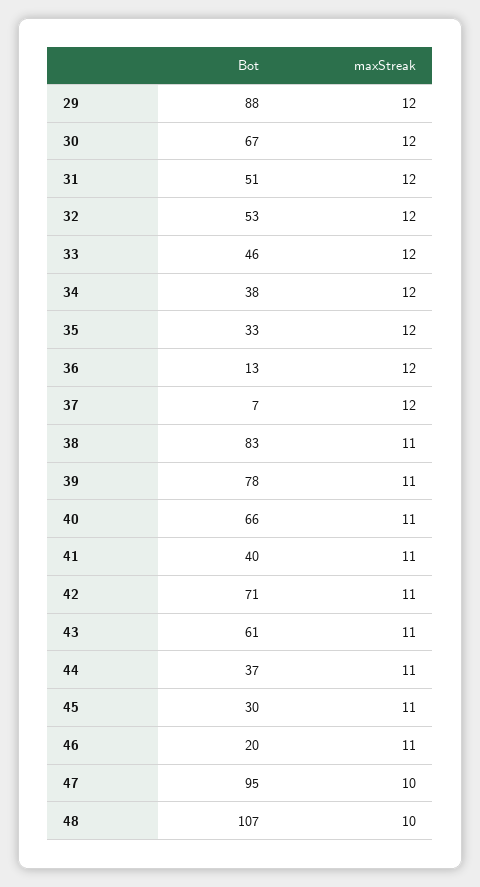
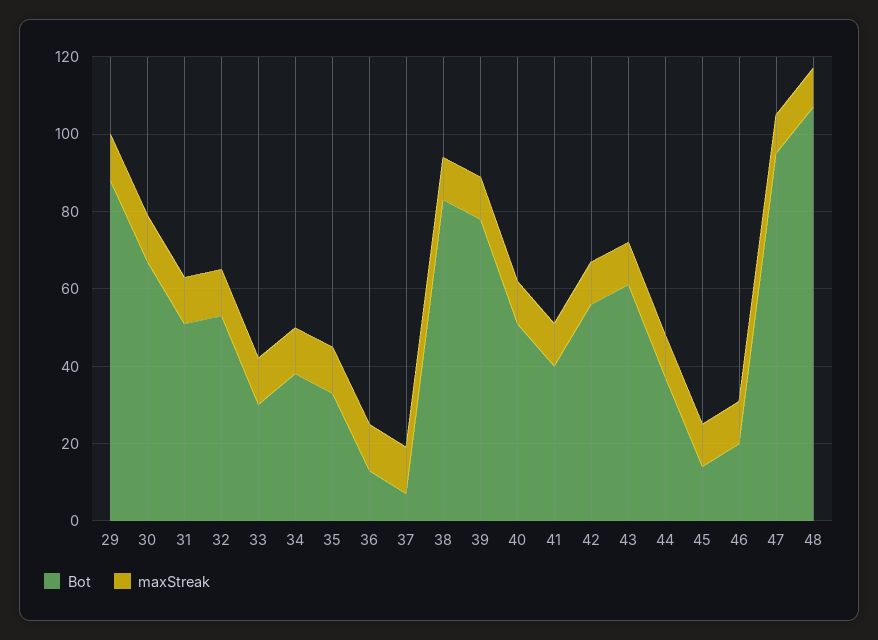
Bot, 33: 46 -> 30
Bot, 40: 66 -> 50
Bot, 42: 71 -> 55
Bot, 45: 30 -> 15

